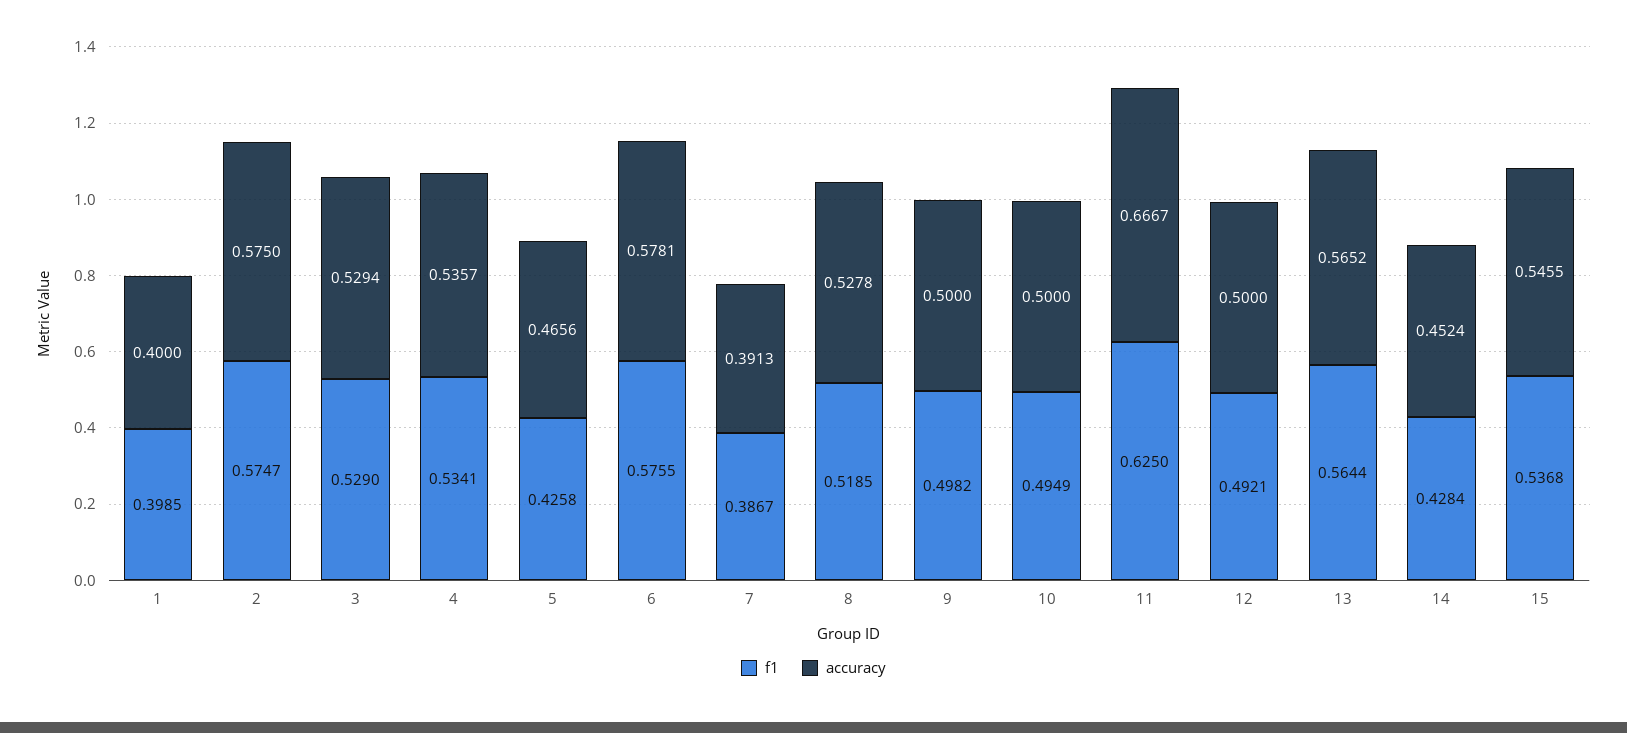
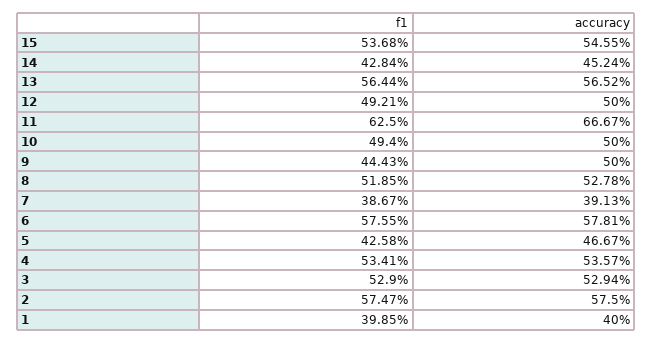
accuracy, 5: 0.4656 -> 0.4667
f1, 9: 0.4982 -> 0.4443
f1, 10: 0.4949 -> 0.494

